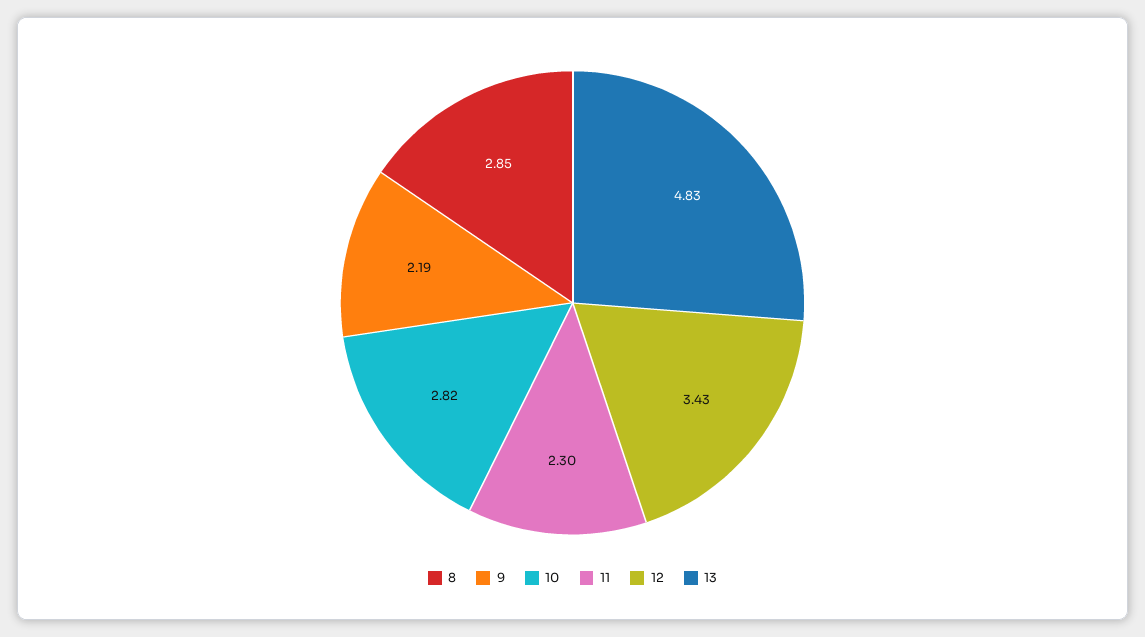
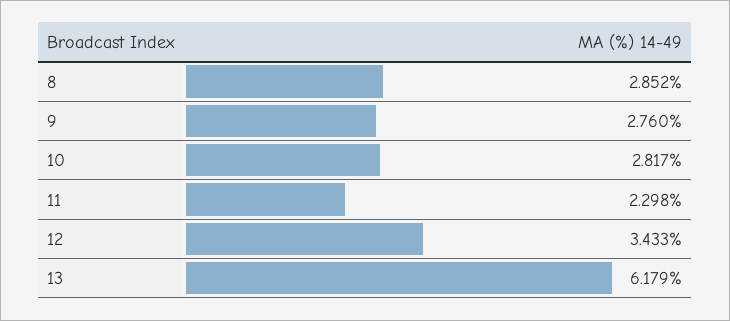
9: 2.19 -> 2.76
13: 4.83 -> 6.179

